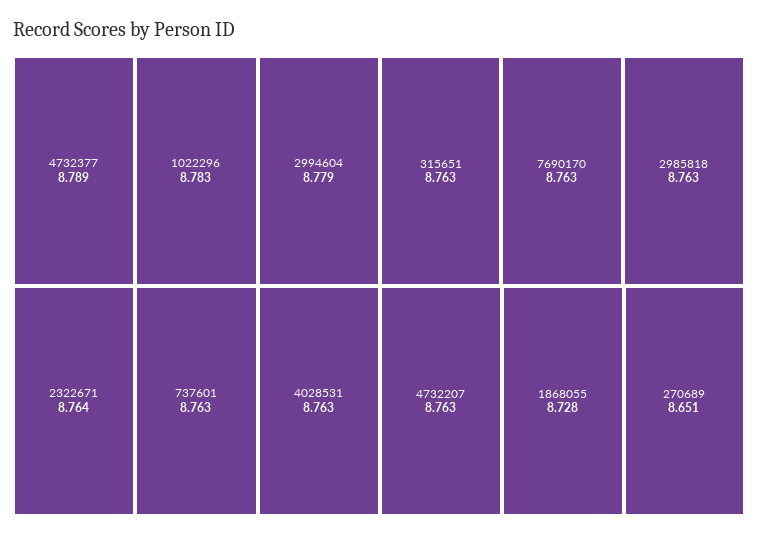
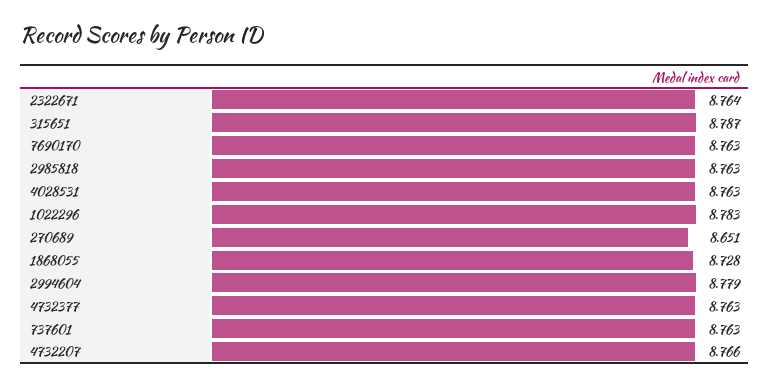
4732377: 8.789 -> 8.763
315651: 8.763 -> 8.787
4732207: 8.763 -> 8.766

